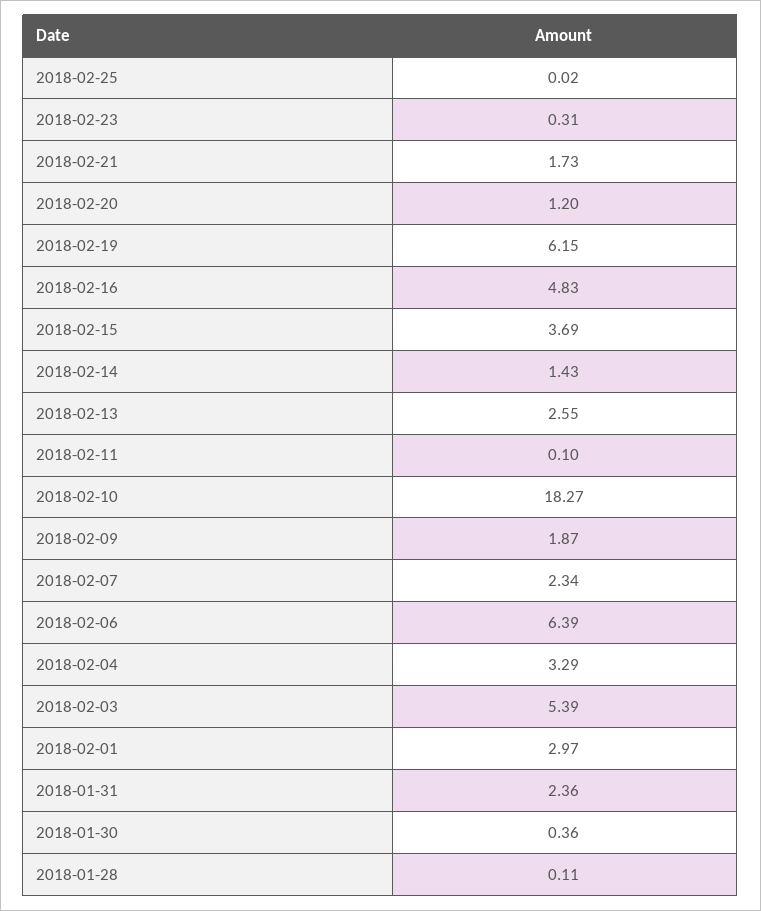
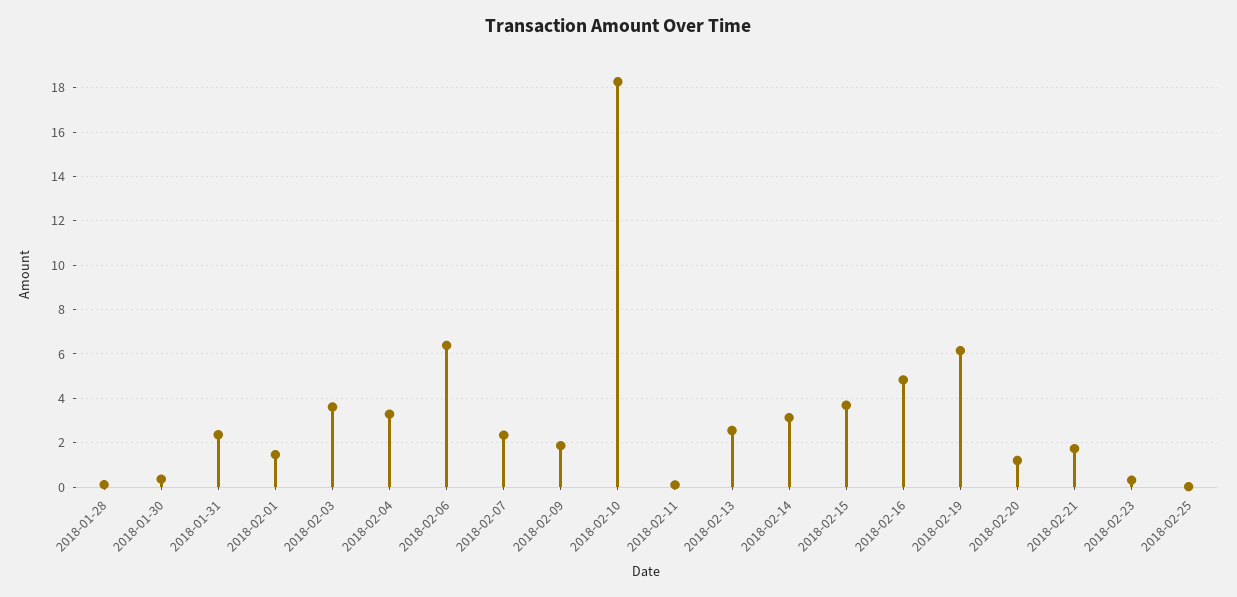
2018-02-14: 1.43 -> 3
2018-02-03: 5.39 -> 3.5
2018-02-01: 2.97 -> 1.5

